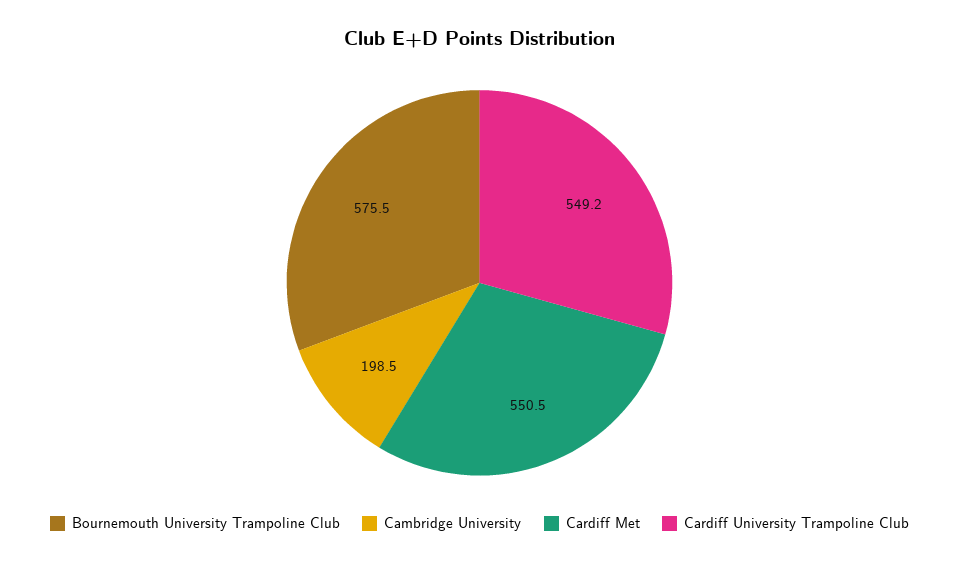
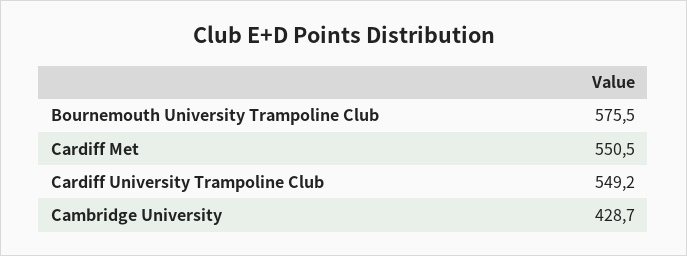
Cambridge University: 198.5 -> 428.7

